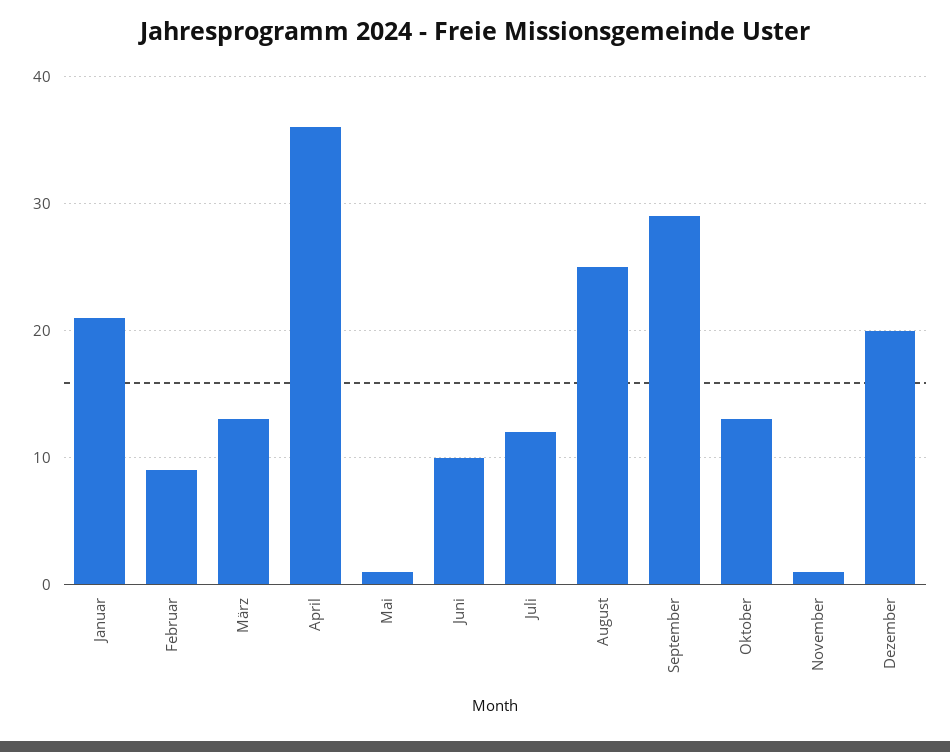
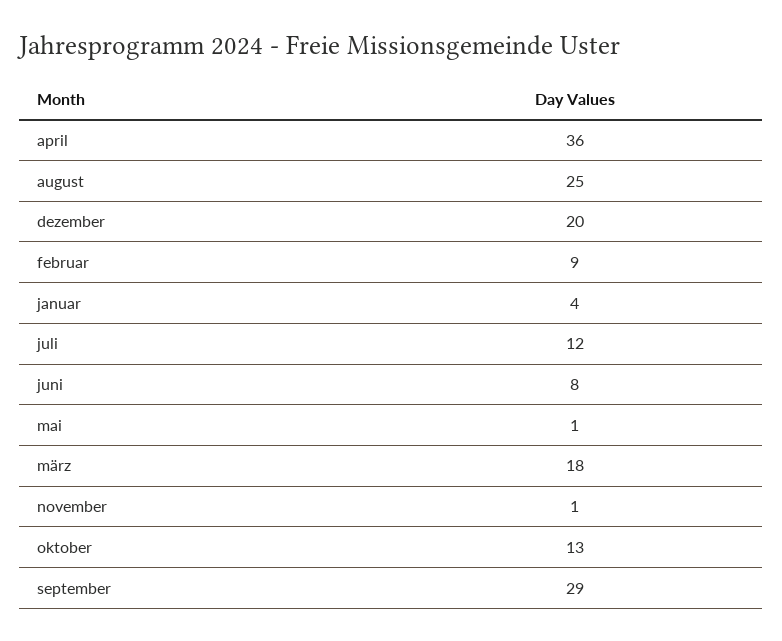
Januar: 21 -> 4
März: 13 -> 18
Juni: 10 -> 8

